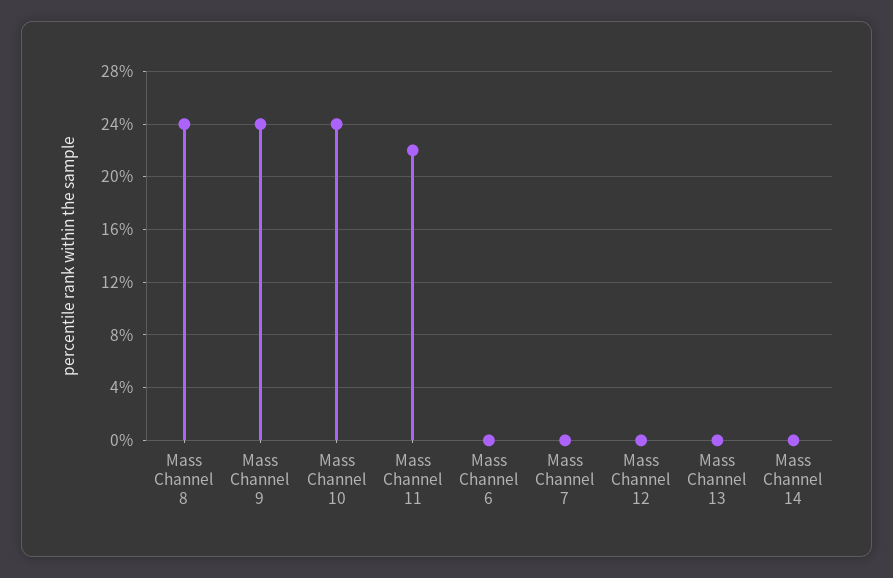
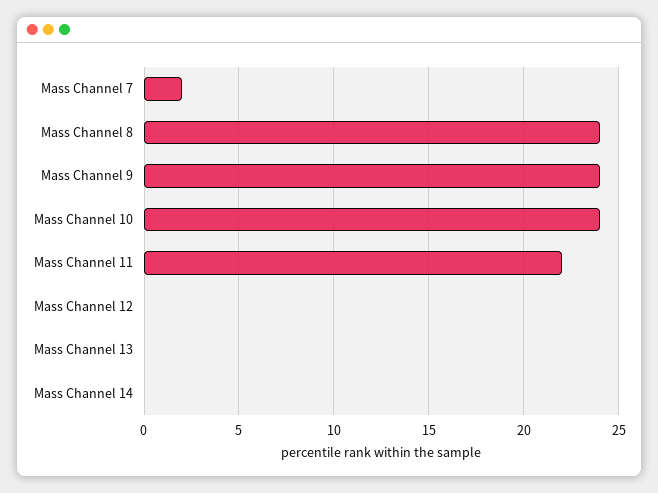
Mass Channel 6: 0 -> none
Mass Channel 7: 0 -> 2

